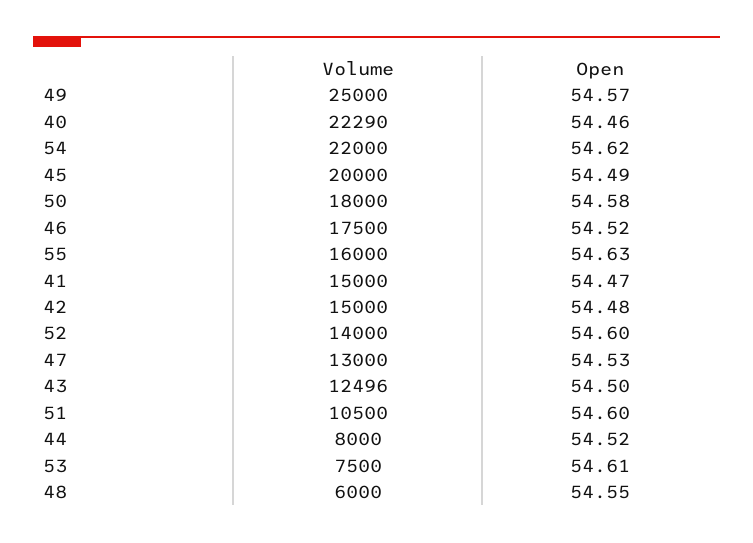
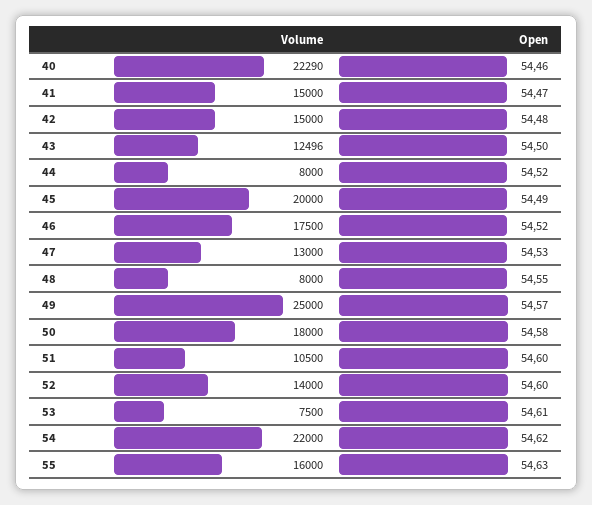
Volume, 48: 6000 -> 8000

